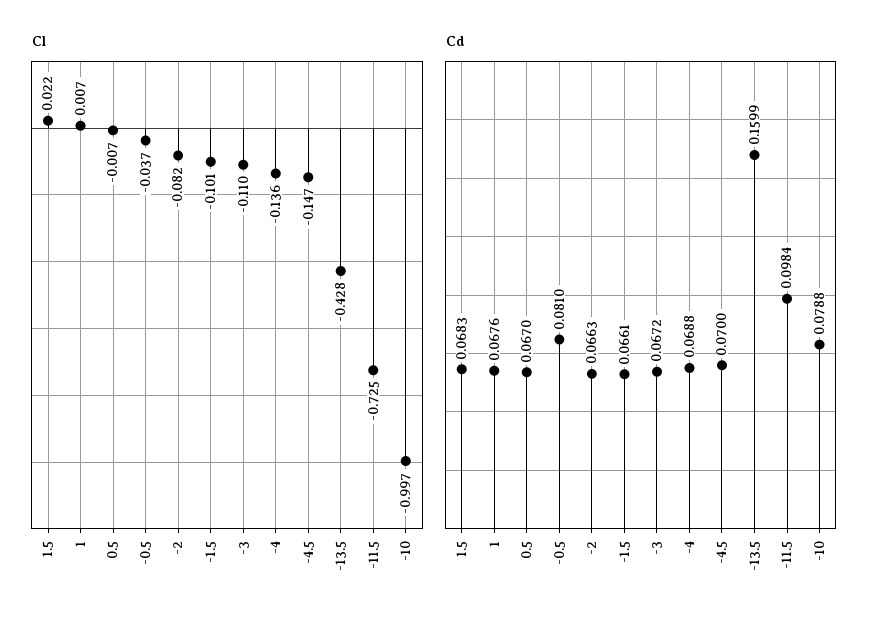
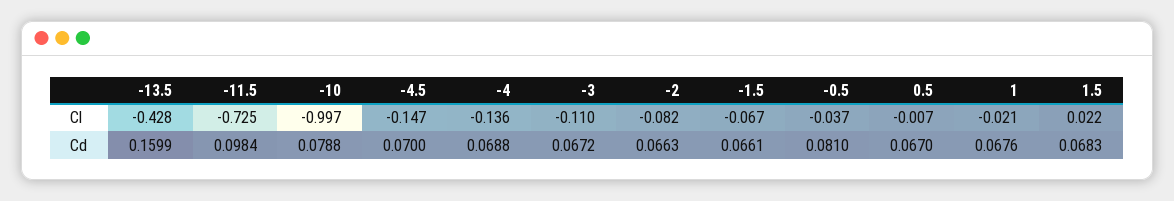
Cl, 1: 0.007 -> -0.021
Cl, -1.5: -0.101 -> -0.067

